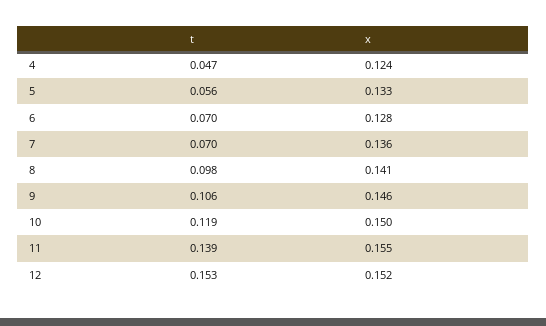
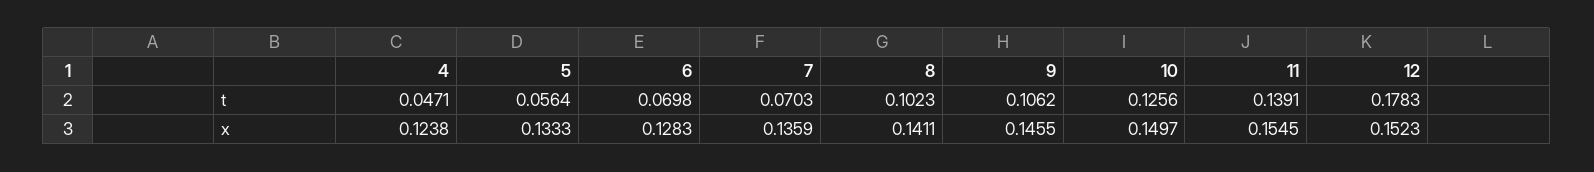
t, 8: 0.098 -> 0.1023
t, 10: 0.119 -> 0.1256
t, 12: 0.153 -> 0.1783

